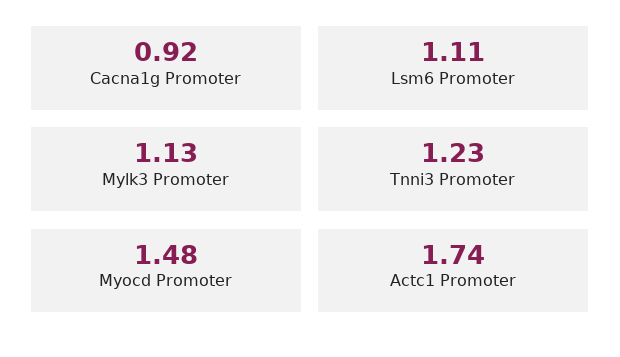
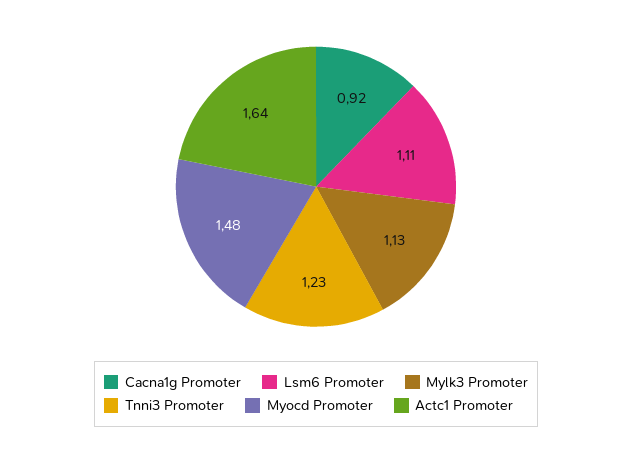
Actc1 Promoter: 1.74 -> 1.64

